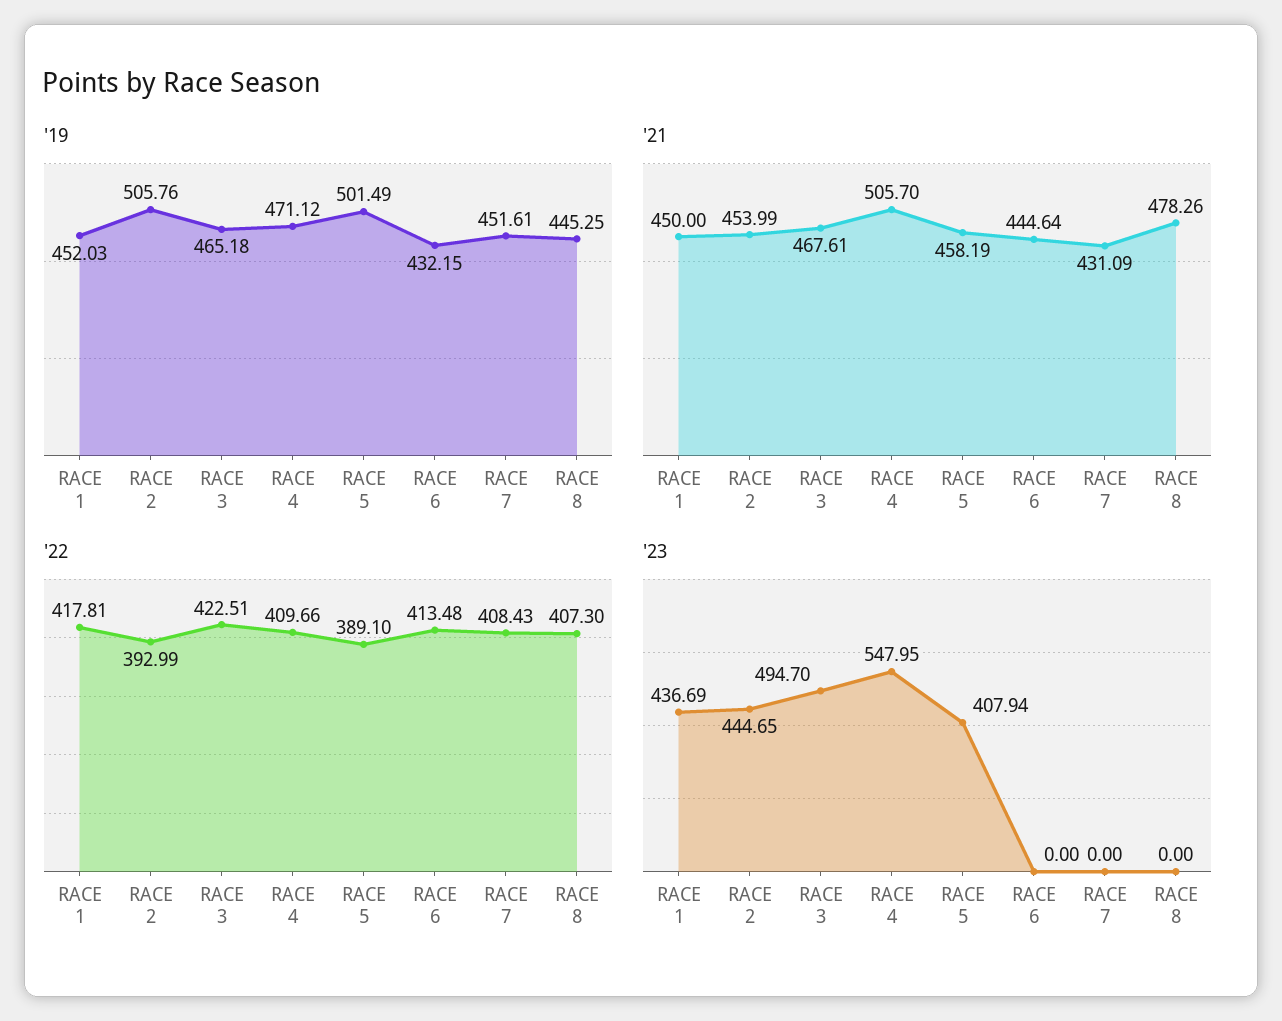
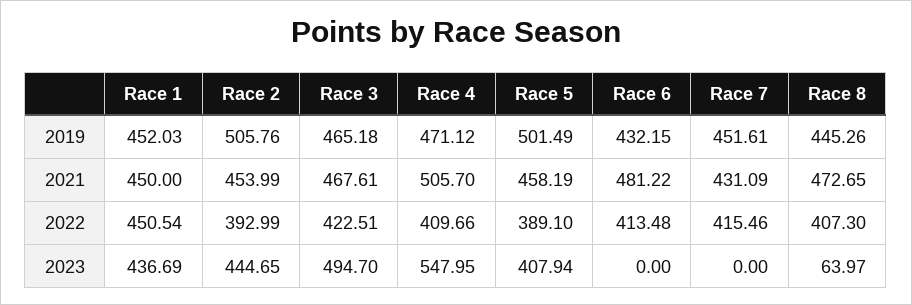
'19, RACE 8: 445.25 -> 445.26
'21, RACE 6: 444.64 -> 481.22
'21, RACE 8: 478.26 -> 472.65
'22, RACE 1: 417.81 -> 450.54
'22, RACE 7: 408.43 -> 415.46
'23, RACE 8: 0 -> 63.97

